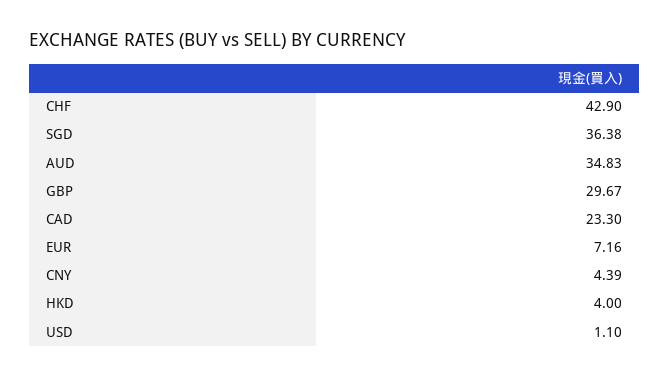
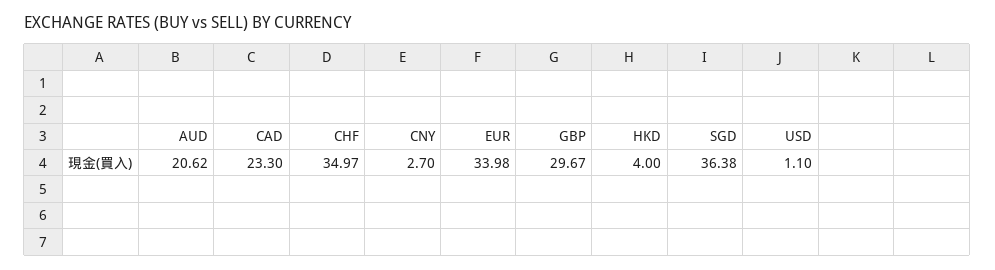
CHF: 42.9 -> 34.97
AUD: 34.83 -> 20.62
EUR: 7.16 -> 33.98
CNY: 4.39 -> 2.7

